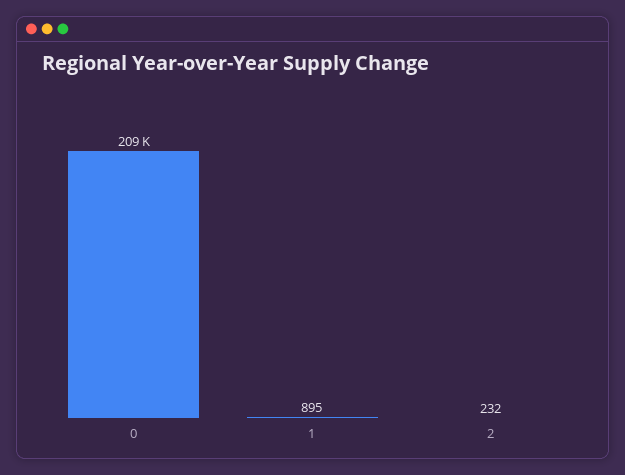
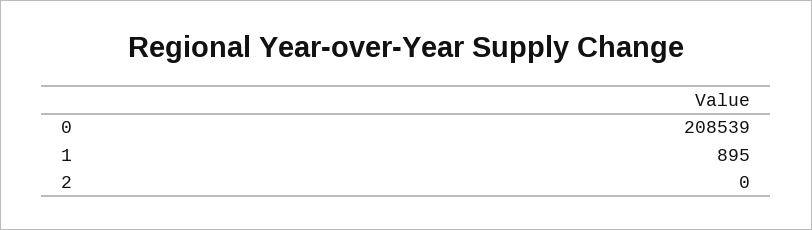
2: 232 -> 0

